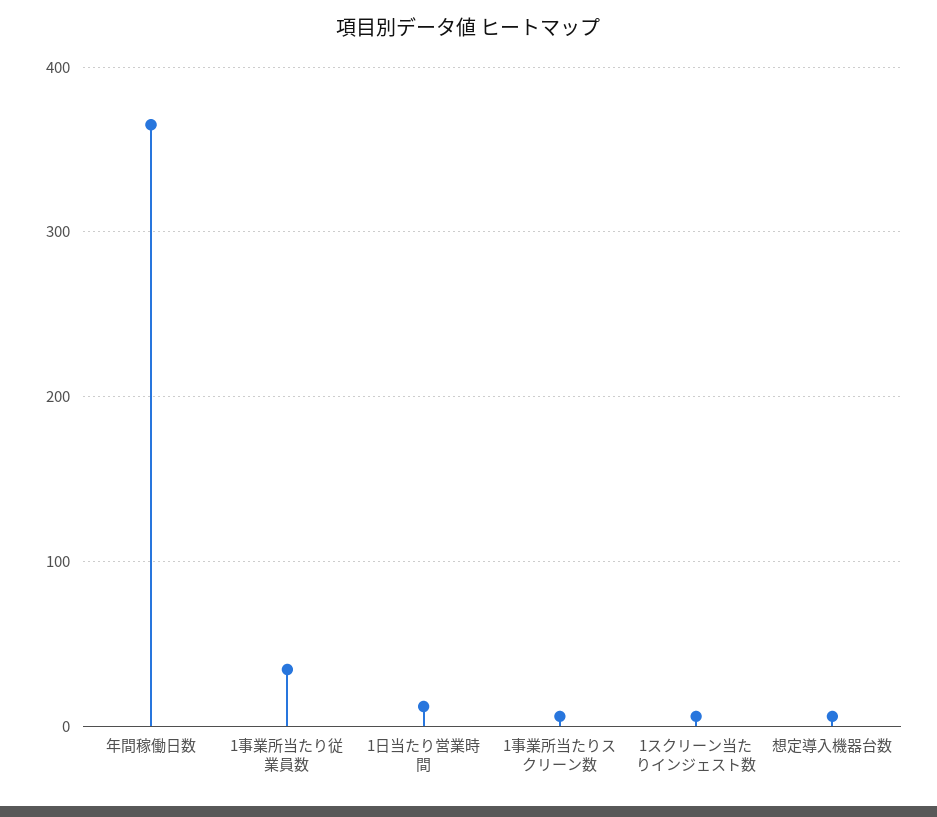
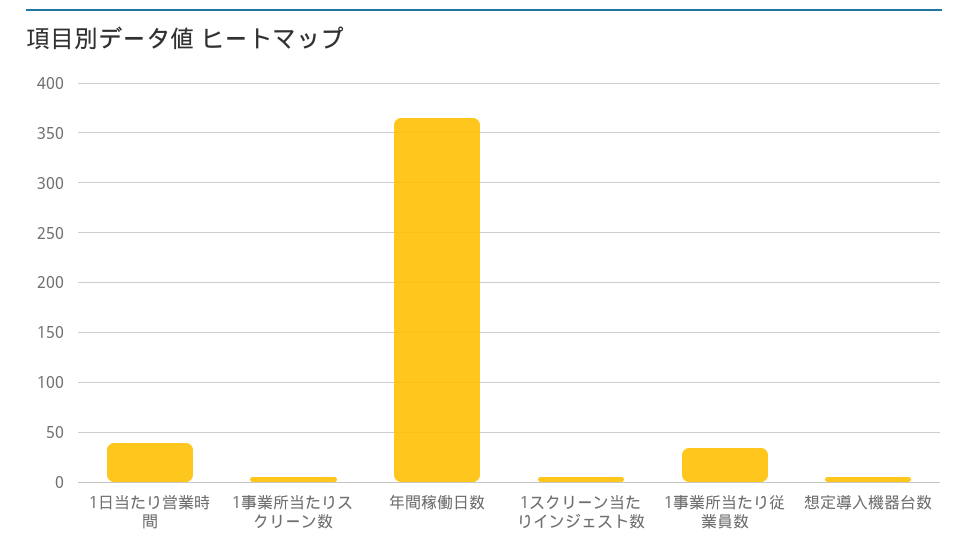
1日当たり営業時間: 10 -> 40

